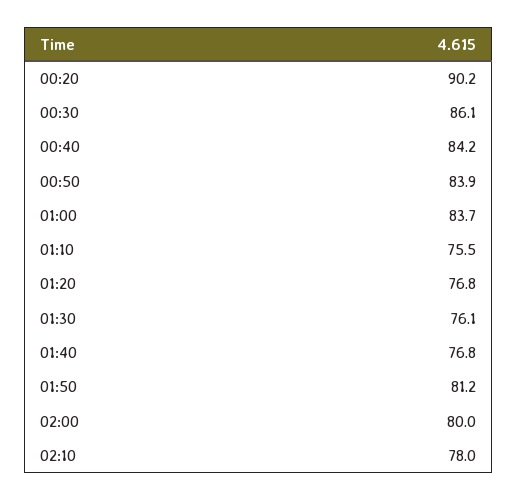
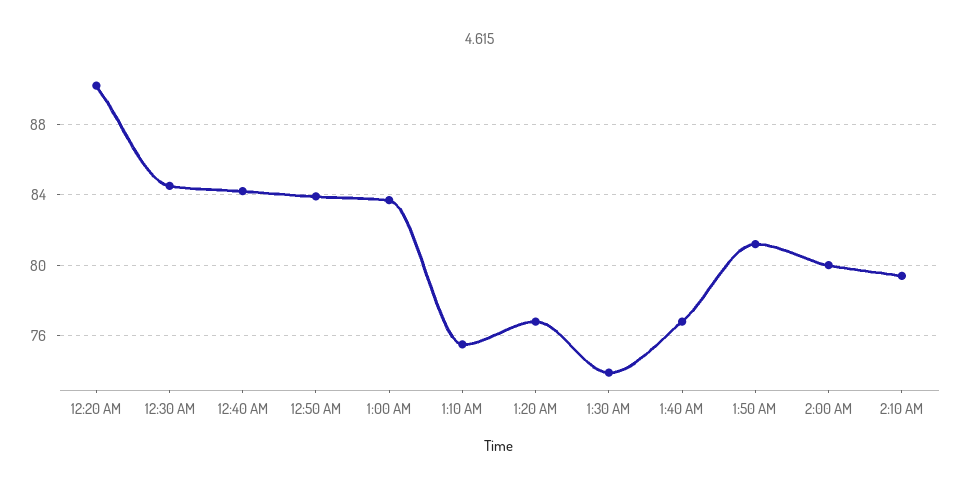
00:30: 86.1 -> 84.5
01:30: 76.1 -> 74
02:10: 78 -> 79.5

